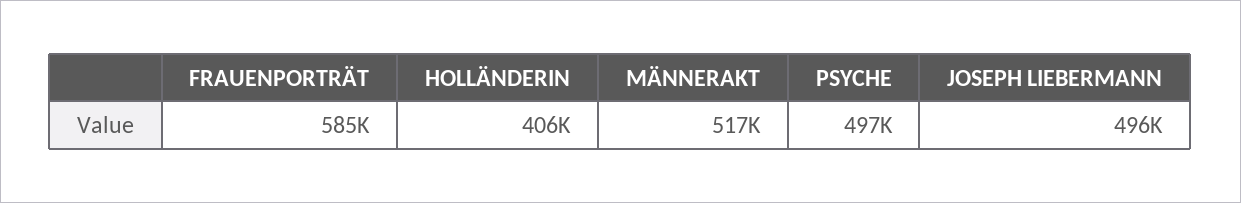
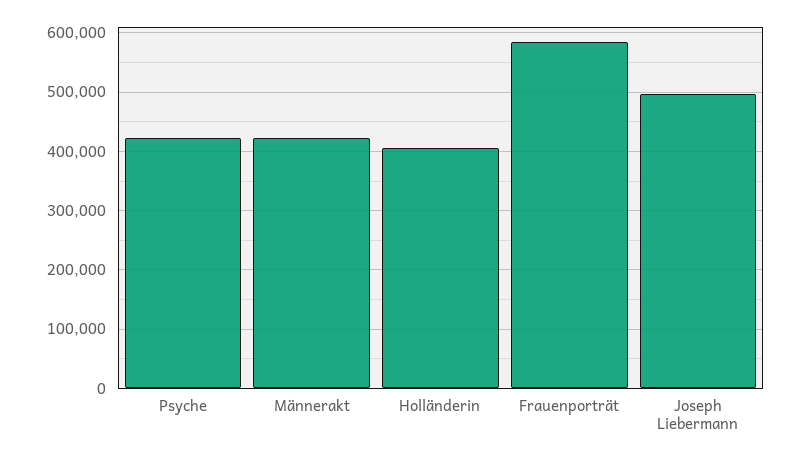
MÄNNERAKT: 517000 -> 420000
PSYCHE: 497000 -> 420000

